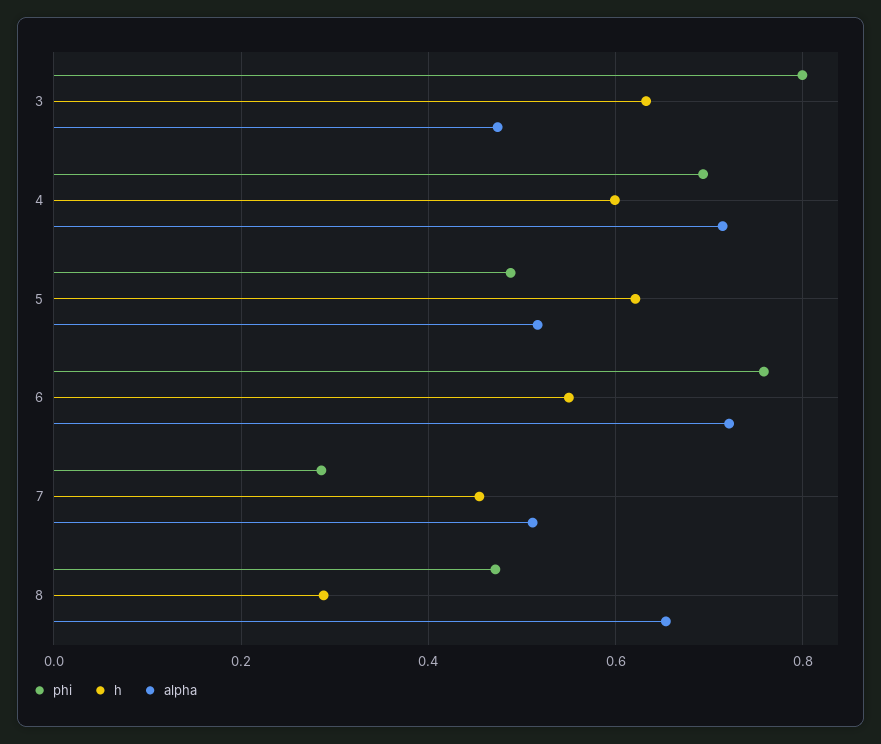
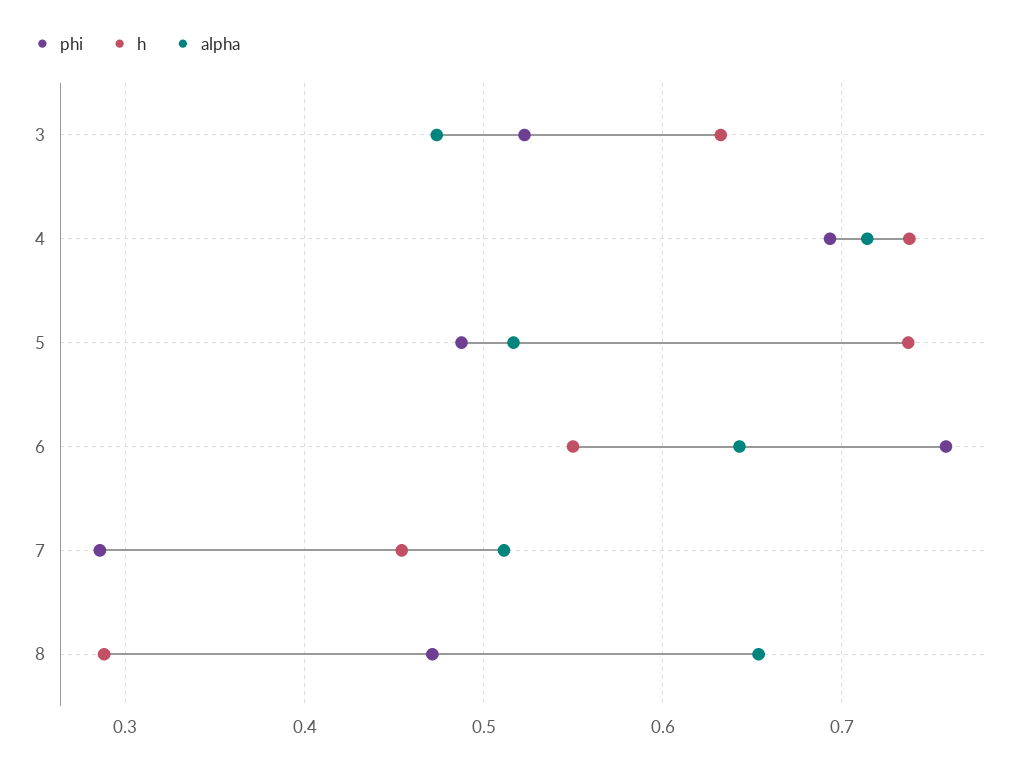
phi, 3: 0.8 -> 0.52
h, 4: 0.6 -> 0.74
h, 5: 0.62 -> 0.74
alpha, 6: 0.72 -> 0.64

